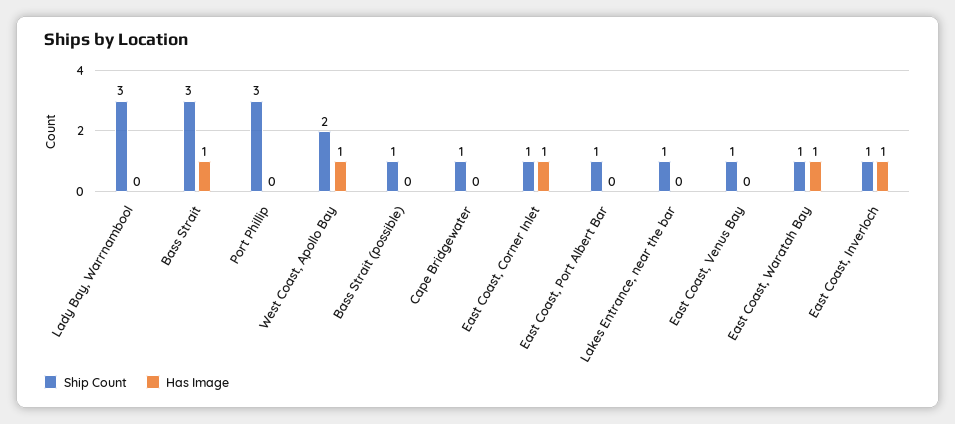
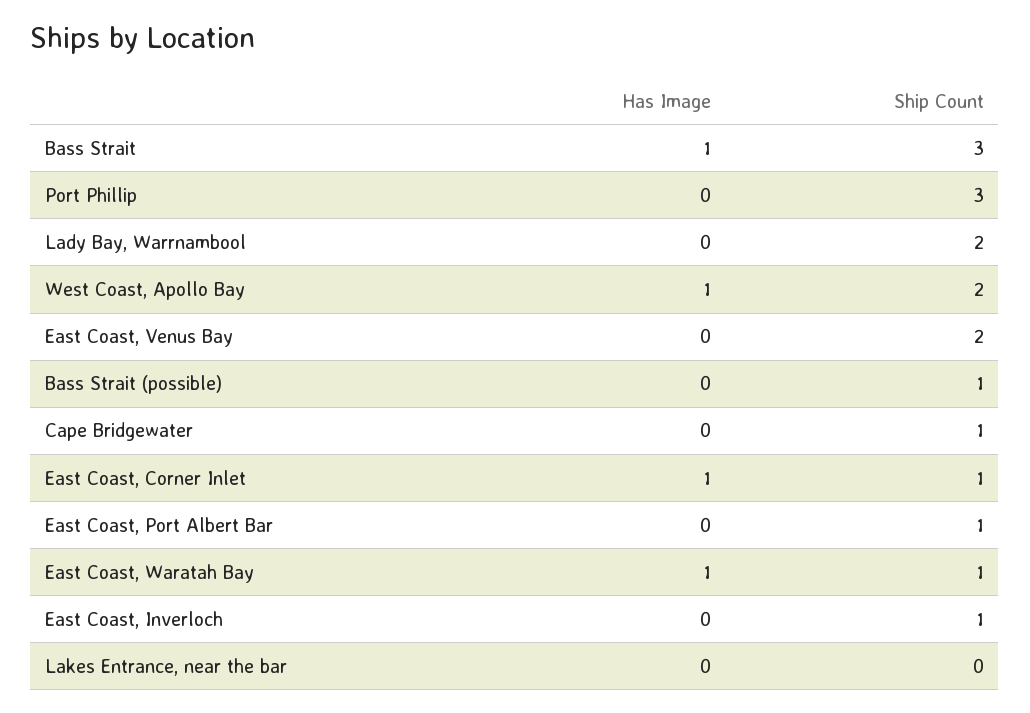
Ship Count, Lady Bay, Warrnambool: 3 -> 2
Ship Count, Lakes Entrance, near the bar: 1 -> 0
Ship Count, East Coast, Venus Bay: 1 -> 2
Has Image, East Coast, Inverloch: 1 -> 0

